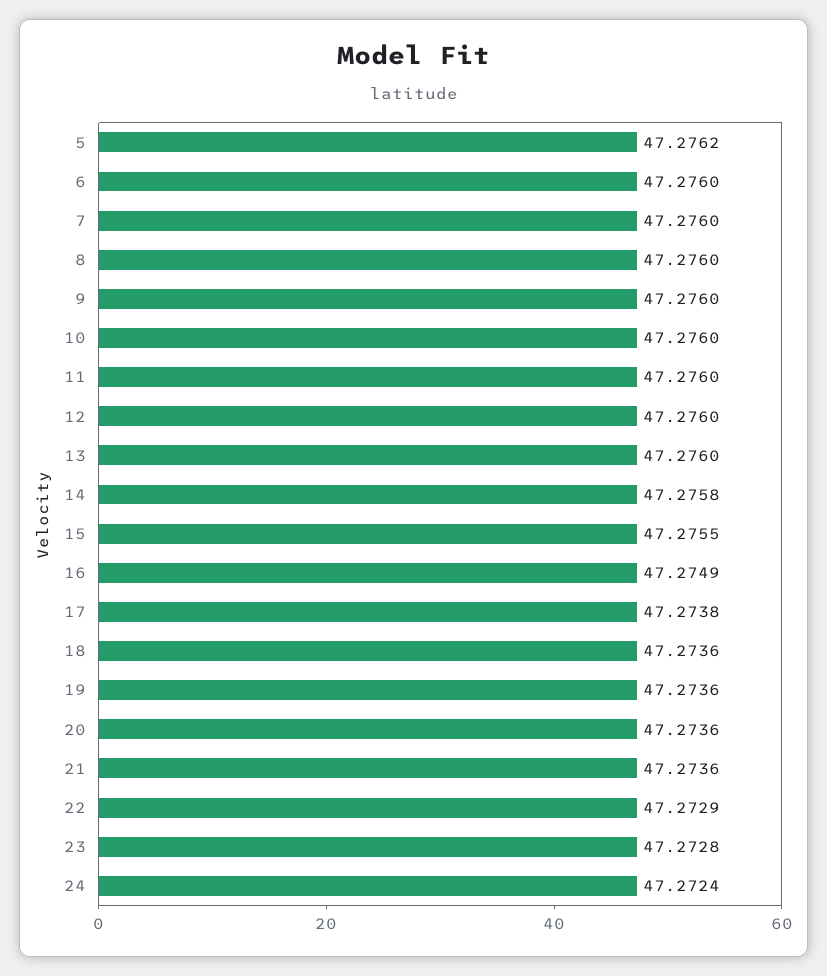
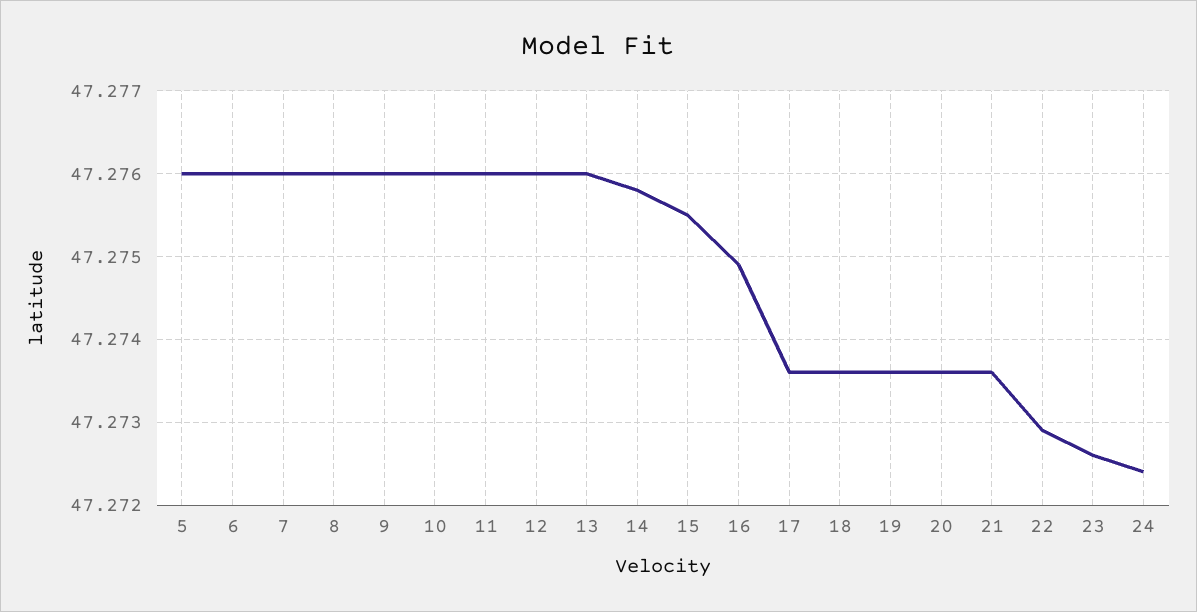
5: 47.2762 -> 47.276
17: 47.2738 -> 47.2736
23: 47.2728 -> 47.2726

